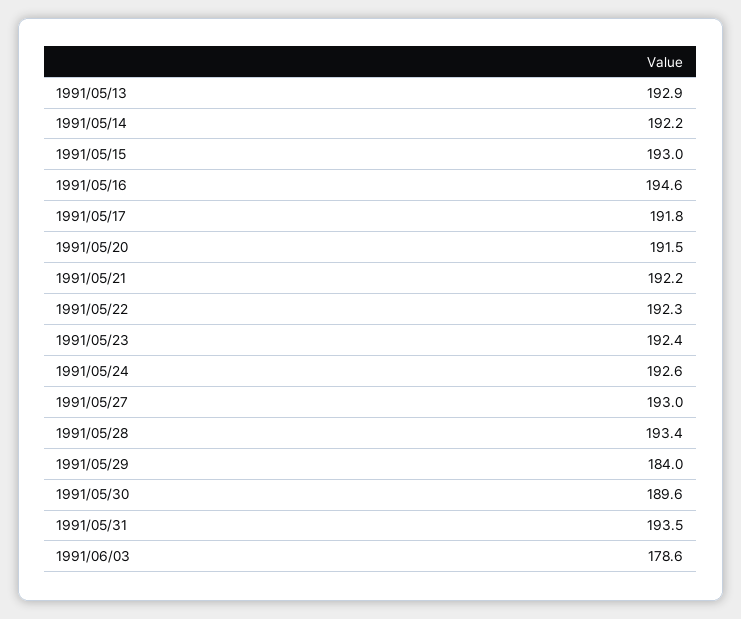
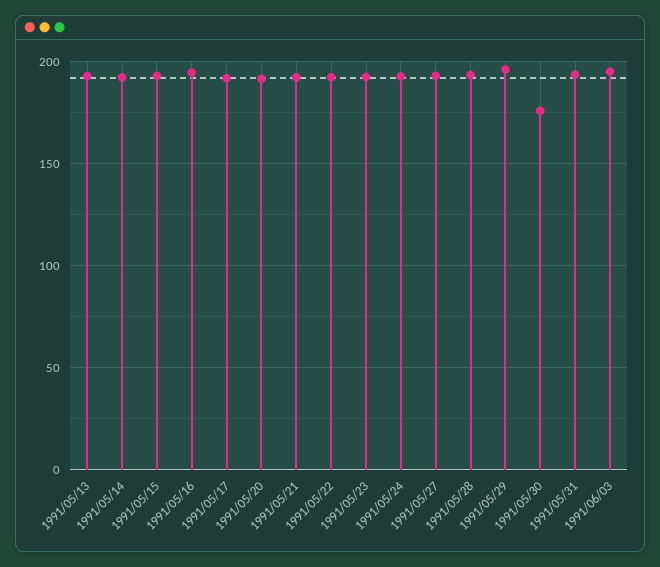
1991/05/29: 184 -> 195
1991/05/30: 189.6 -> 175
1991/06/03: 178.6 -> 195

